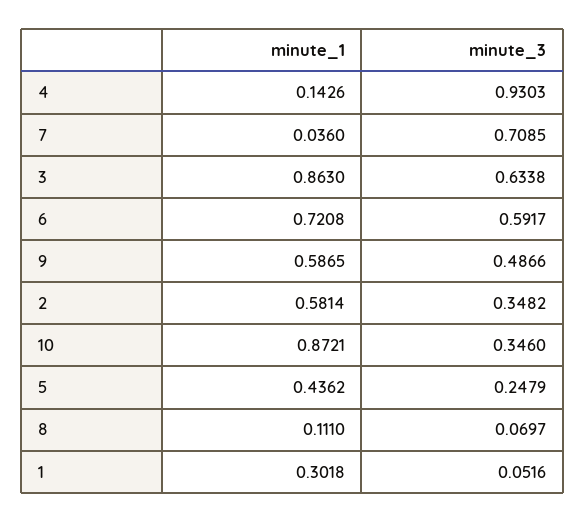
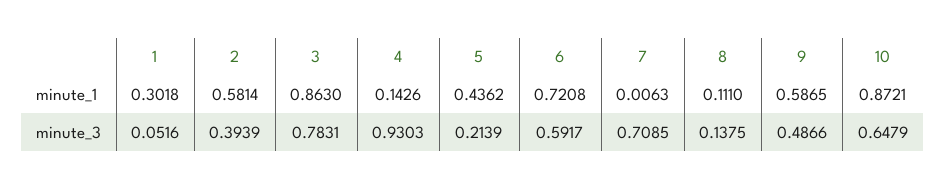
minute_1, 7: 0.036 -> 0.0063
minute_3, 3: 0.6338 -> 0.7831
minute_3, 2: 0.3482 -> 0.3939
minute_3, 10: 0.346 -> 0.6479
minute_3, 5: 0.2479 -> 0.2139
minute_3, 8: 0.0697 -> 0.1375

